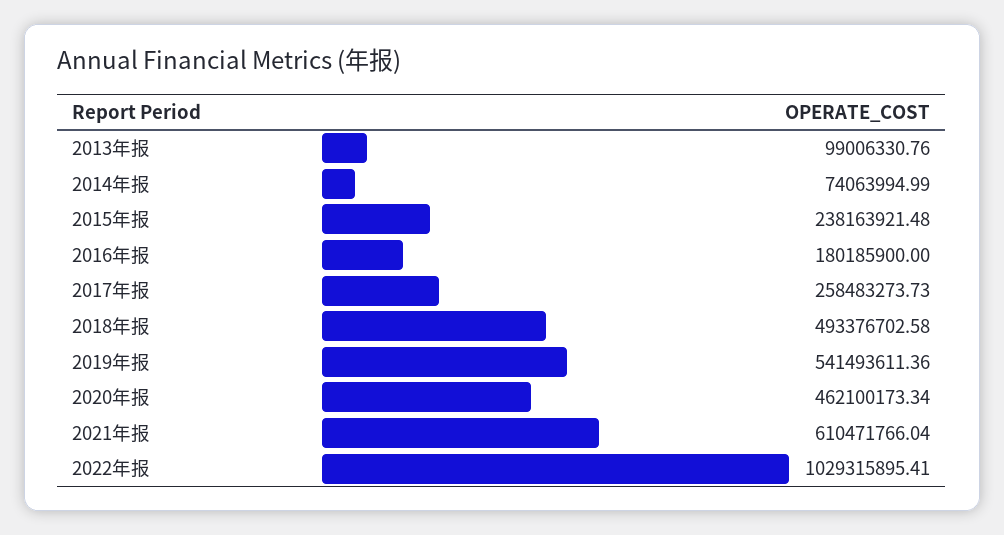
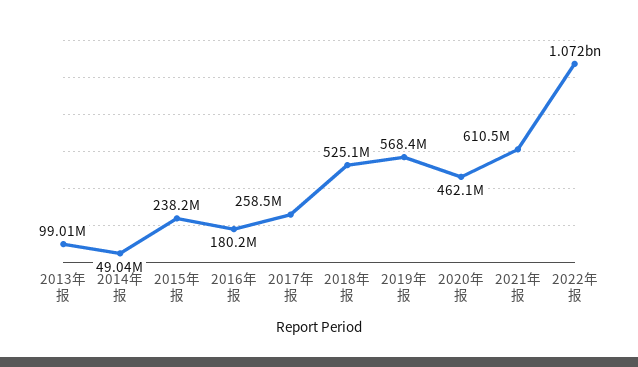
2014年报: 74063994.99 -> 49040000
2018年报: 493376702.58 -> 525100000
2019年报: 541493611.36 -> 568400000
2022年报: 1029315895.41 -> 1072000000

